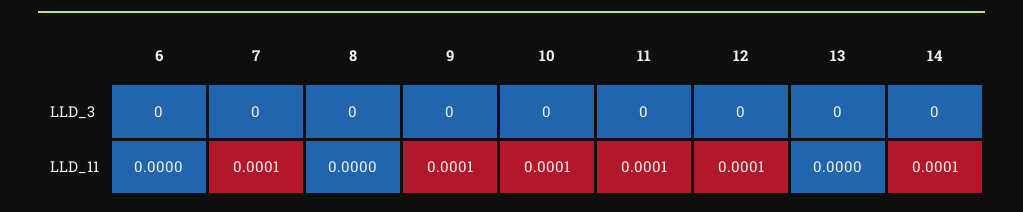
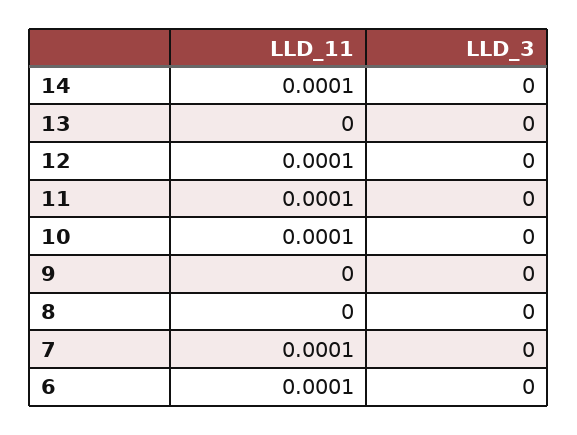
6, LLD_11: 0 -> 0.0001
9, LLD_11: 0.0001 -> 0

